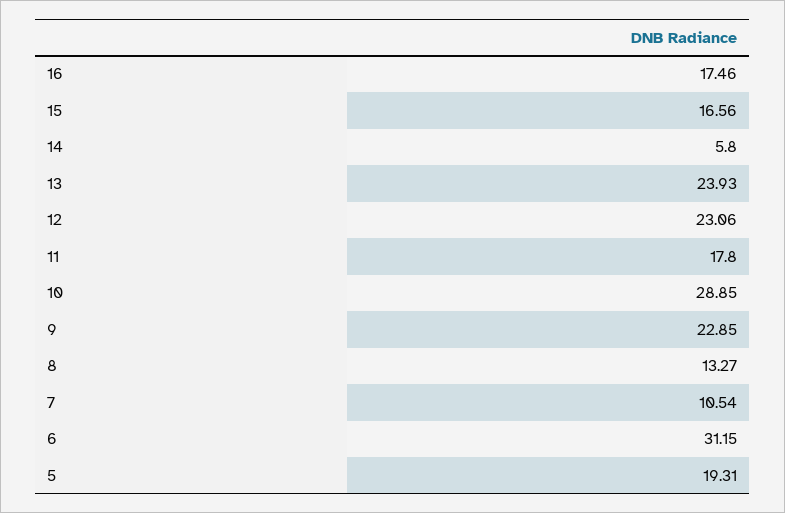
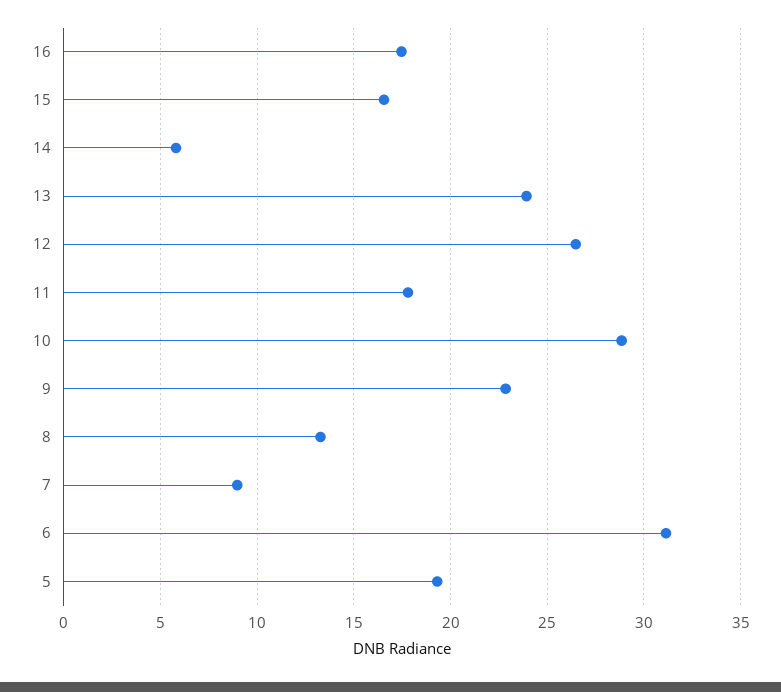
12: 23.06 -> 26.5
7: 10.54 -> 9

